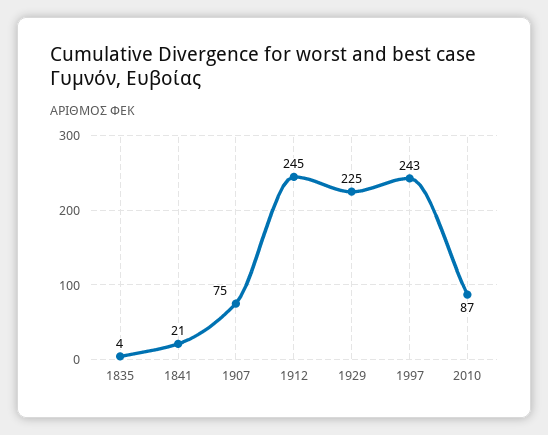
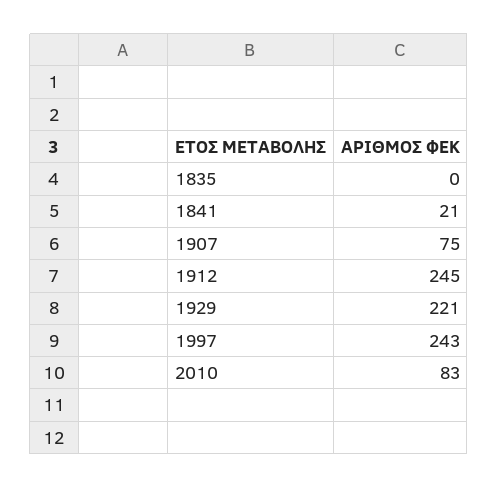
1835: 4 -> 0
1929: 225 -> 221
2010: 87 -> 83

